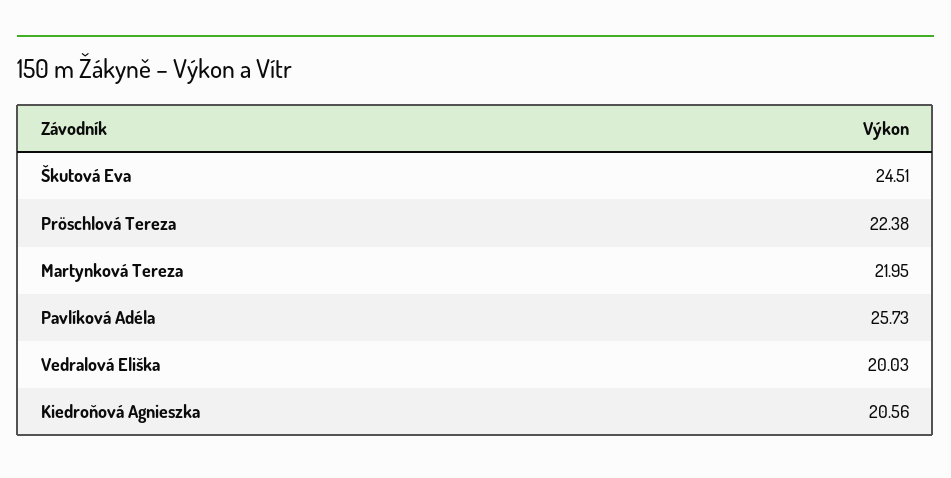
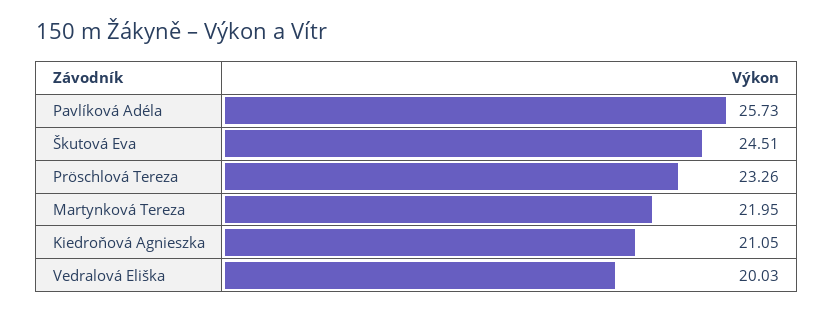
Pröschlová Tereza: 22.38 -> 23.26
Kiedroňová Agnieszka: 20.56 -> 21.05

